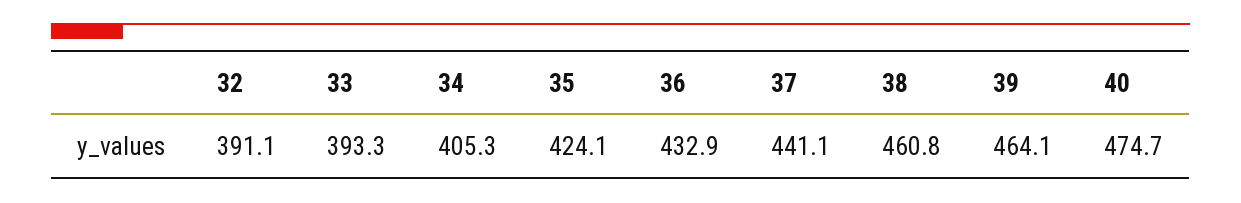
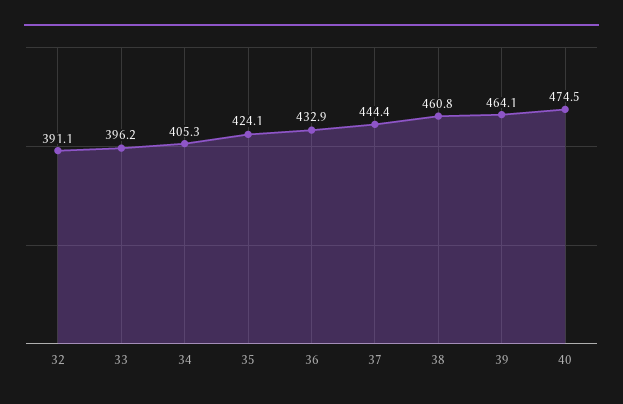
33: 393.3 -> 396.2
37: 441.1 -> 444.4
40: 474.7 -> 474.5

